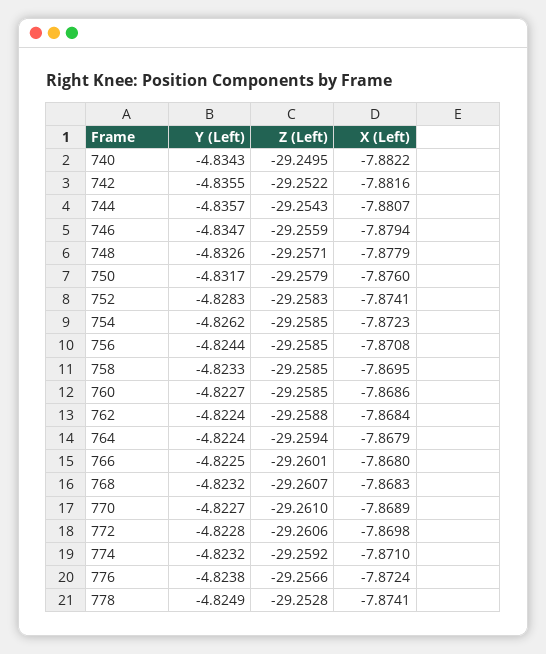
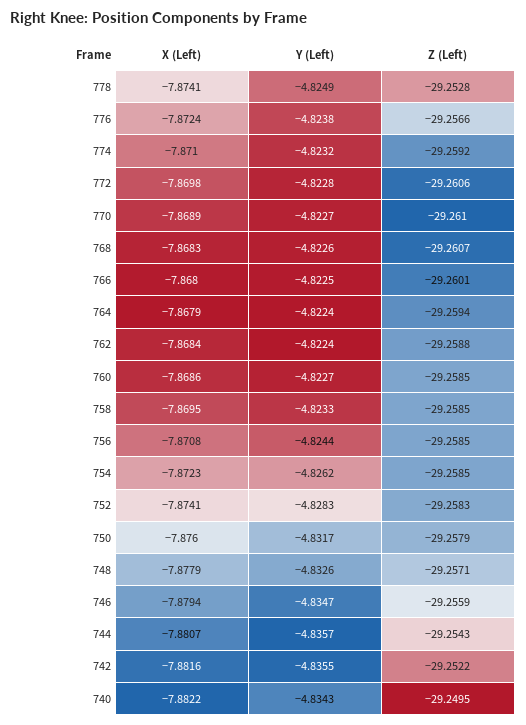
Y (Left), 768: -4.8232 -> -4.8226

